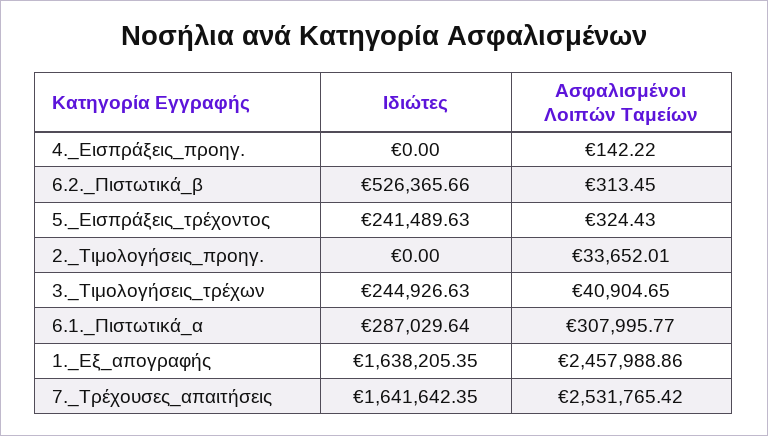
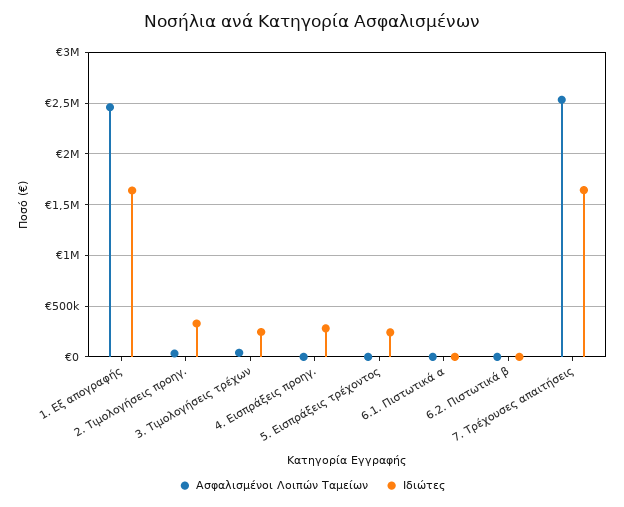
Ιδιώτες, 4._Εισπράξεις_προηγ.: 0 -> 300000
Ιδιώτες, 6.2._Πιστωτικά_β: 526365.66 -> 0
Ιδιώτες, 2._Τιμολογήσεις_προηγ.: 0 -> 300000
Ιδιώτες, 6.1._Πιστωτικά_α: 287029.64 -> 0
Ασφαλισμένοι Λοιπών Ταμείων, 6.1._Πιστωτικά_α: 307995.77 -> 0

